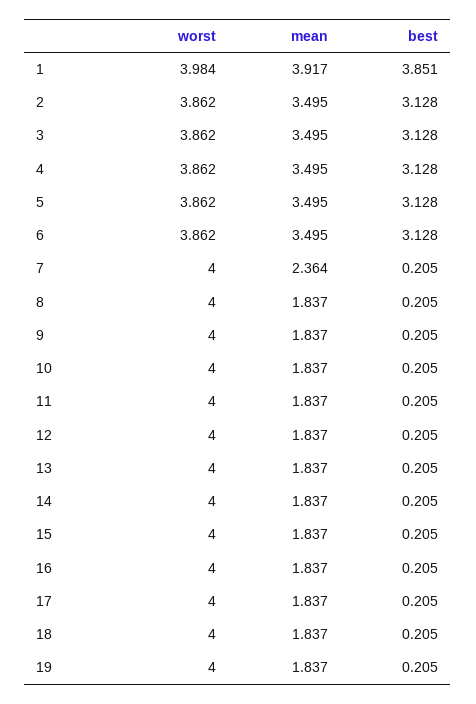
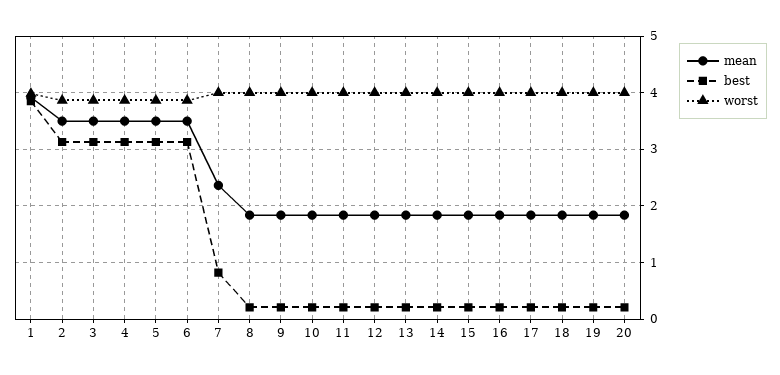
best, 7: 0.205 -> 0.8
mean, 20: none -> 1.8
best, 20: none -> 0.2
worst, 20: none -> 4

